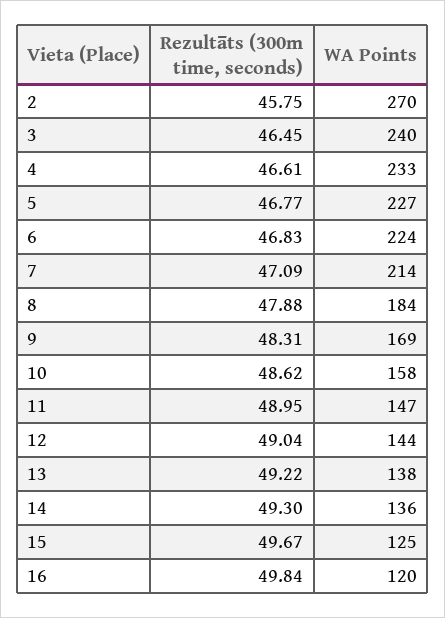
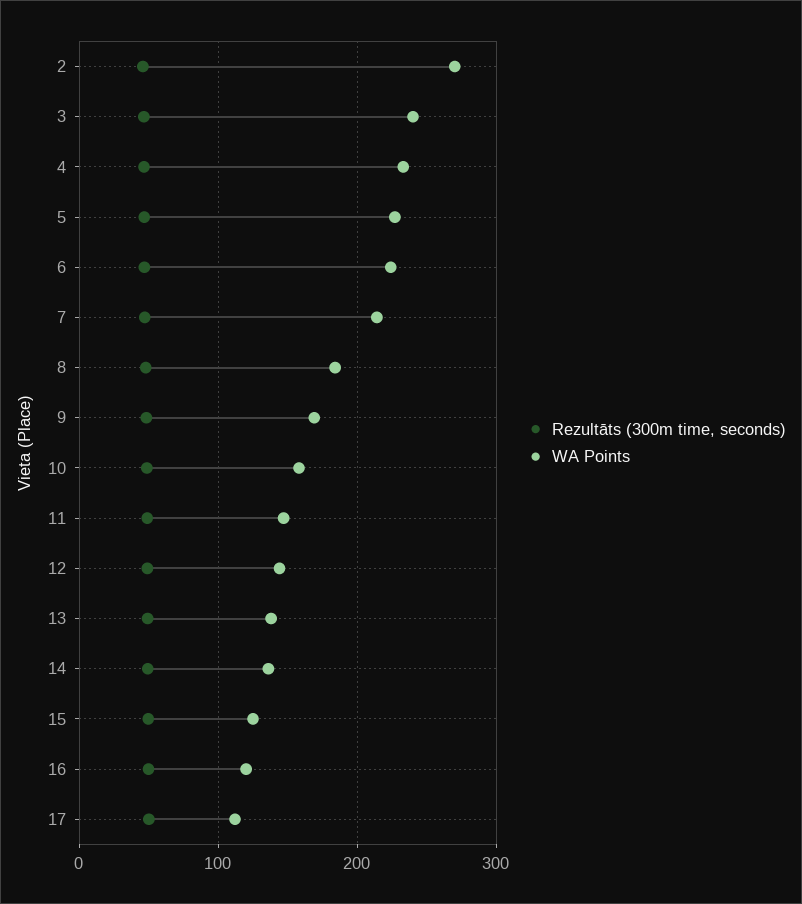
Rezultāts (300m time, seconds), 17: none -> 50
WA Points, 17: none -> 110

